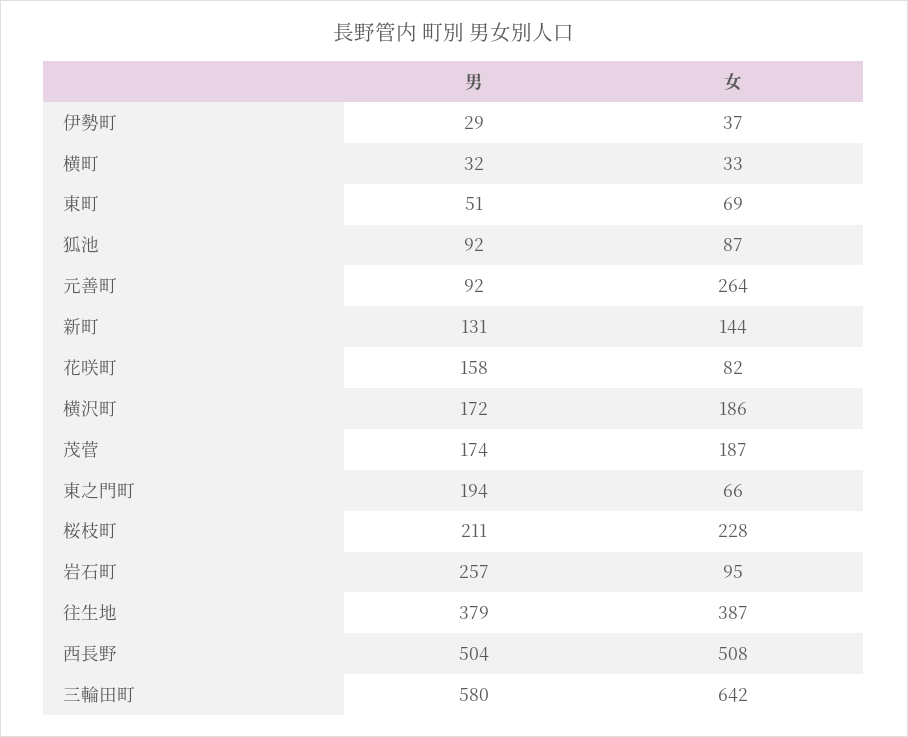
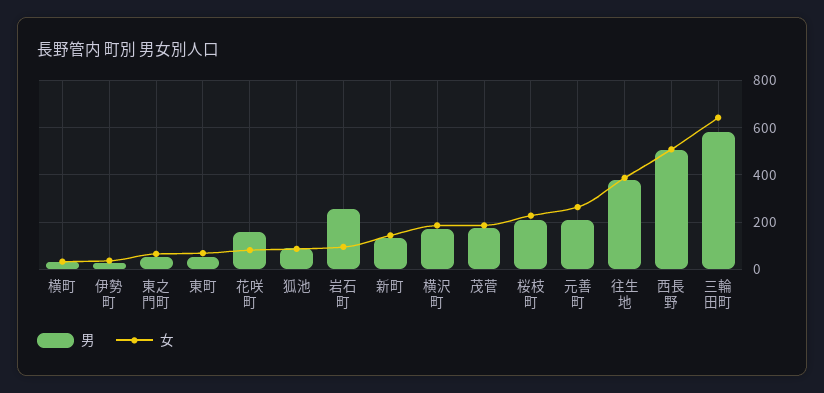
男, 元善町: 92 -> 200
男, 東之門町: 194 -> 50

